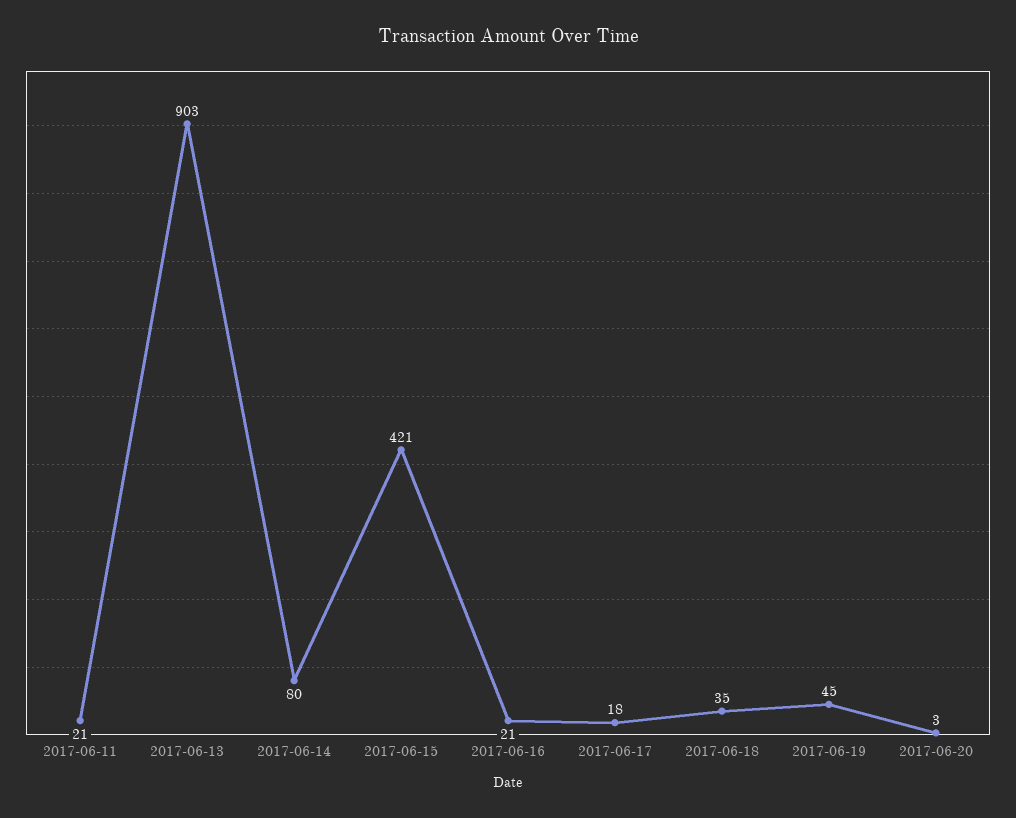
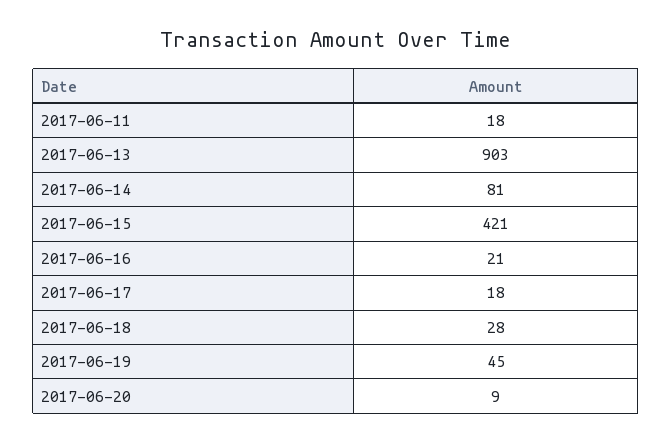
2017-06-11: 21 -> 18
2017-06-14: 80 -> 81
2017-06-18: 35 -> 28
2017-06-20: 3 -> 9

